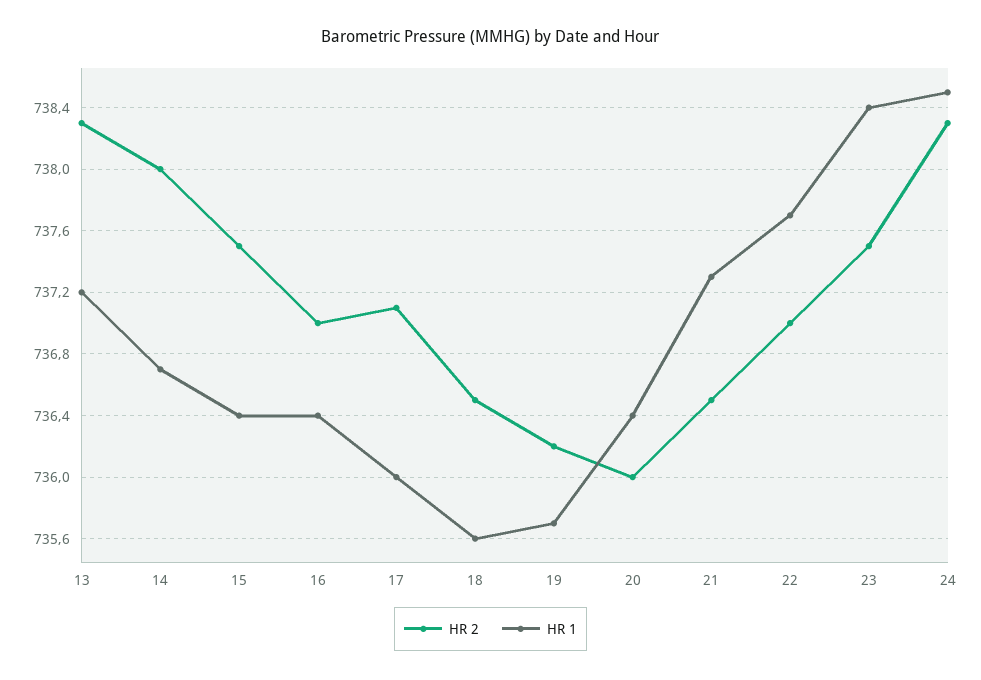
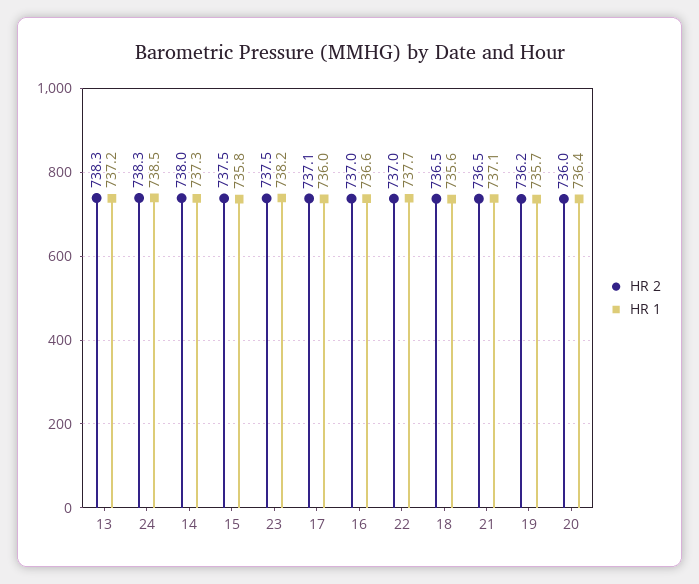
HR 1, 14: 736.7 -> 737.3
HR 1, 15: 736.4 -> 735.8
HR 1, 16: 736.4 -> 736.6
HR 1, 21: 737.3 -> 737.1
HR 1, 23: 738.4 -> 738.2

